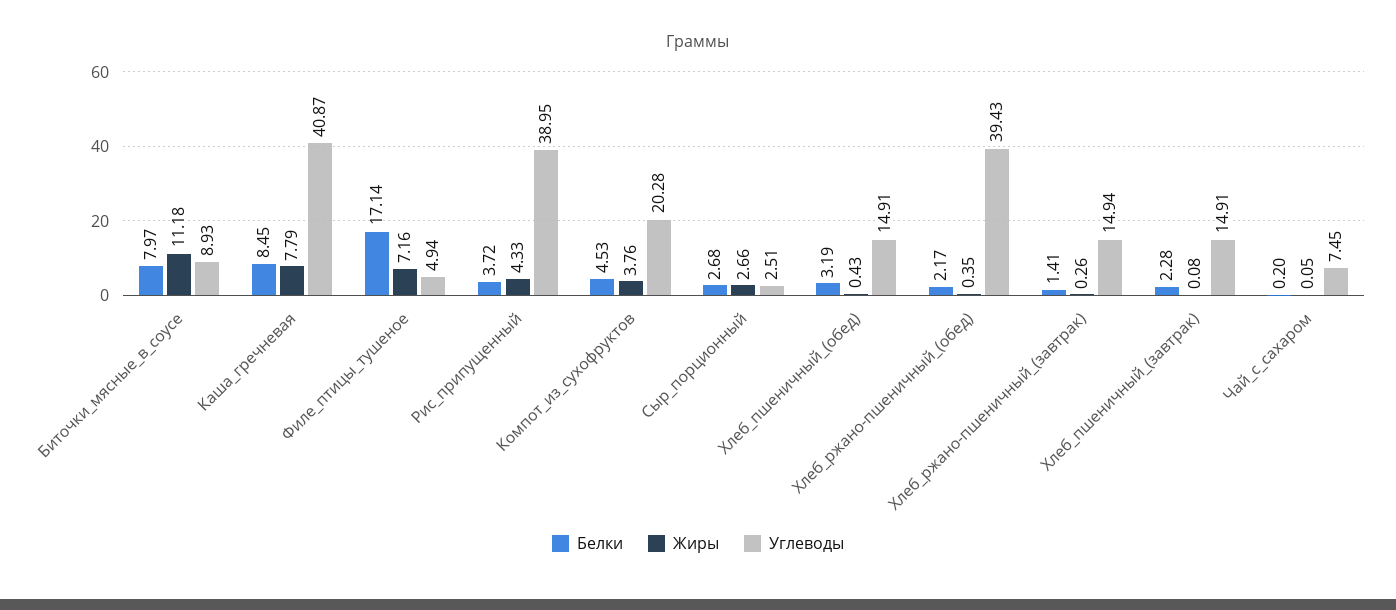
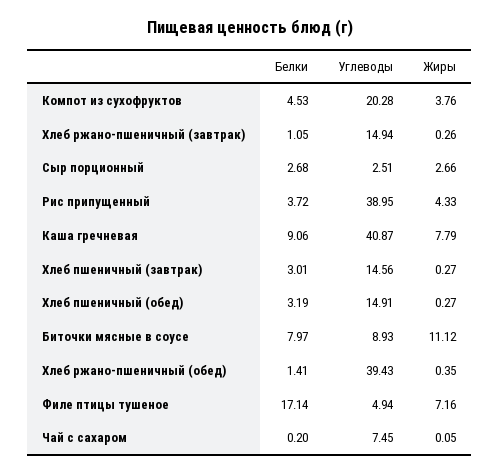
Жиры, Биточки_мясные_в_соусе: 11.18 -> 11.12
Белки, Каша_гречневая: 8.45 -> 9.06
Жиры, Хлеб_пшеничный_(обед): 0.43 -> 0.27
Белки, Хлеб_ржано-пшеничный_(обед): 2.17 -> 1.41
Белки, Хлеб_ржано-пшеничный_(завтрак): 1.41 -> 1.05
Белки, Хлеб_пшеничный_(завтрак): 2.28 -> 3.01
Жиры, Хлеб_пшеничный_(завтрак): 0.08 -> 0.27
Углеводы, Хлеб_пшеничный_(завтрак): 14.91 -> 14.56

